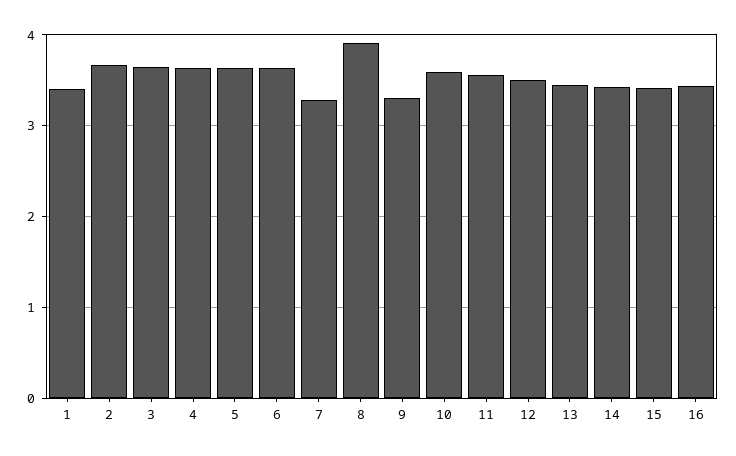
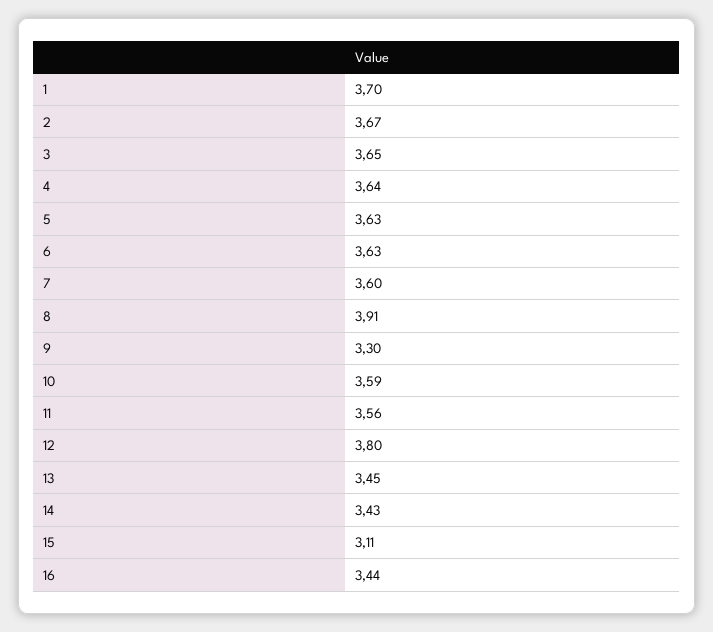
1: 3.4 -> 3.7
7: 3.3 -> 3.6
12: 3.5 -> 3.8
15: 3.4 -> 3.11

